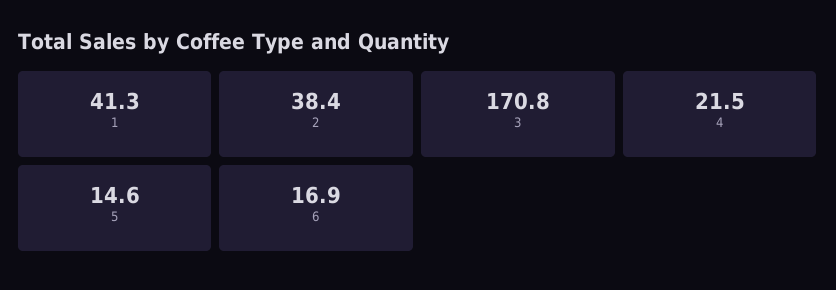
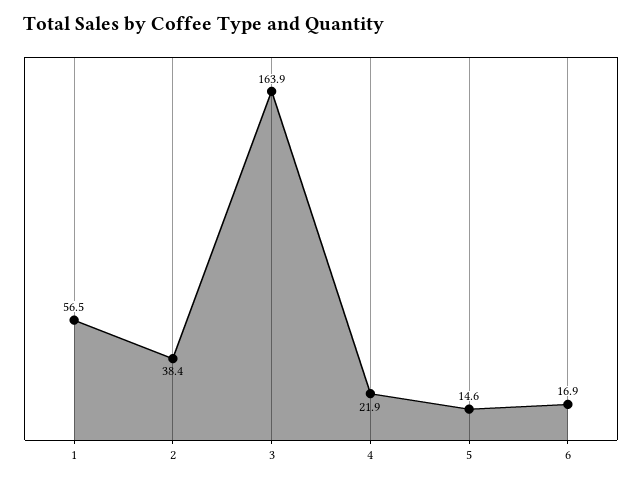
1: 41.3 -> 56.5
3: 170.8 -> 163.9
4: 21.5 -> 21.9

